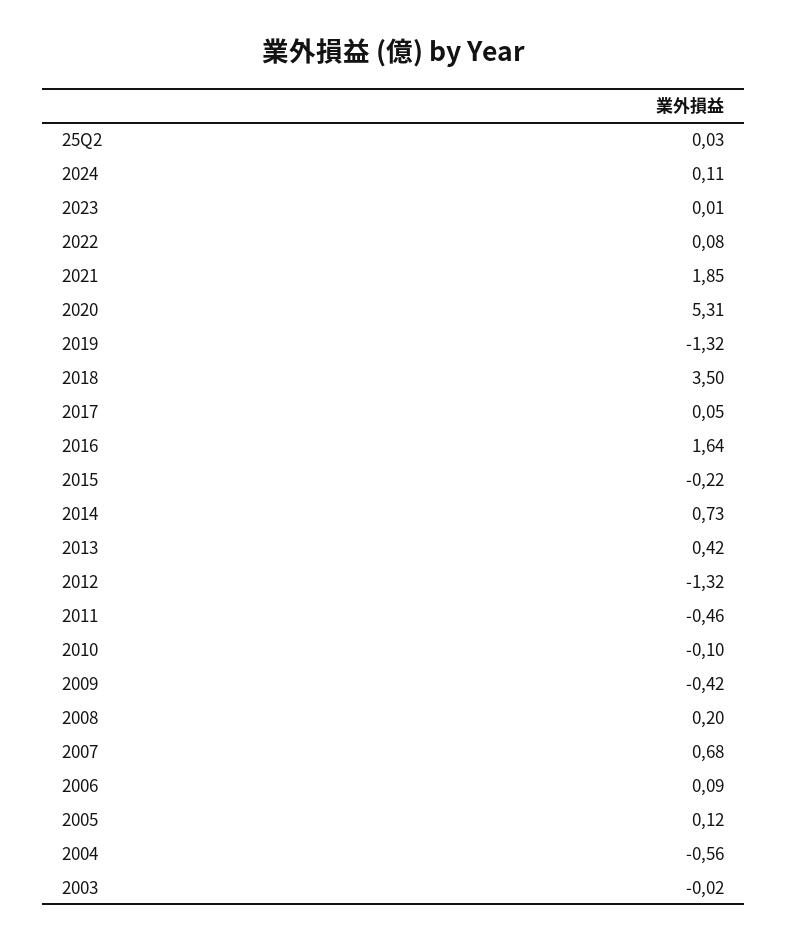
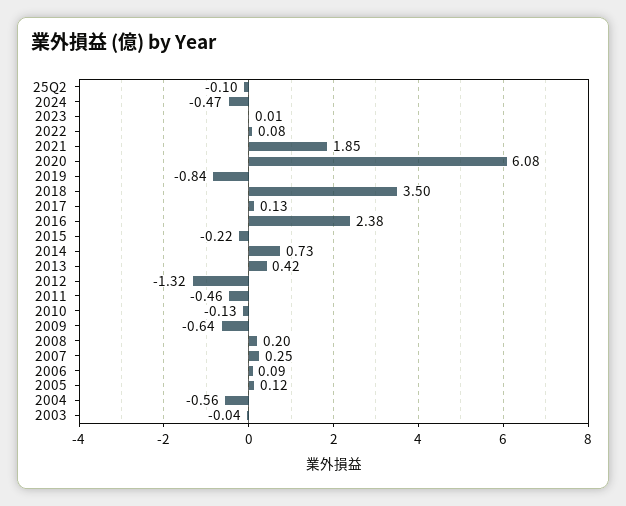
25Q2: 0.03 -> -0.1
2024: 0.11 -> -0.47
2020: 5.31 -> 6.08
2019: -1.32 -> -0.84
2017: 0.05 -> 0.13
2016: 1.64 -> 2.38
2010: -0.1 -> -0.13
2009: -0.42 -> -0.64
2007: 0.68 -> 0.25
2003: -0.02 -> -0.04

